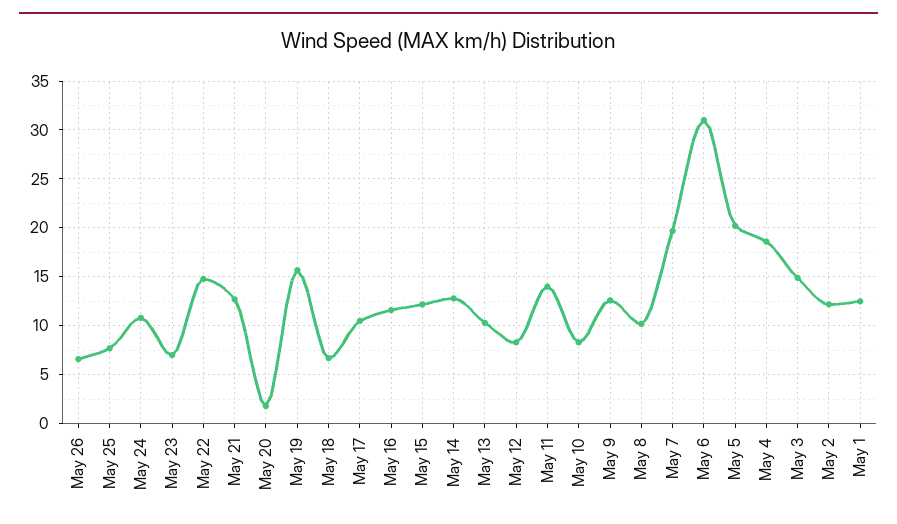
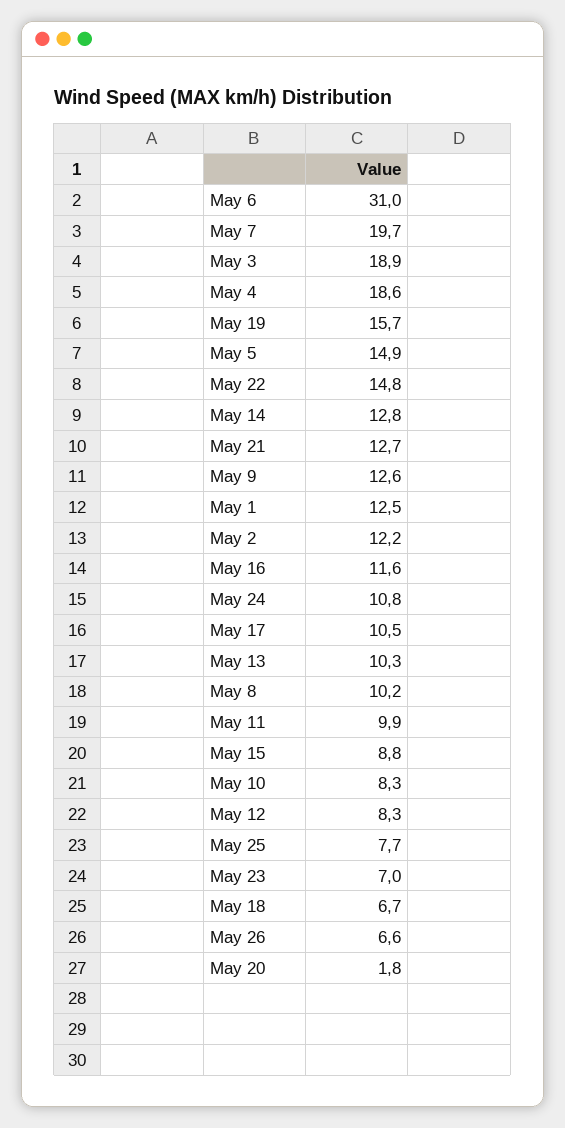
May 15: 12 -> 8.8
May 11: 14 -> 9.9
May 5: 20 -> 14.9
May 3: 15 -> 18.9

